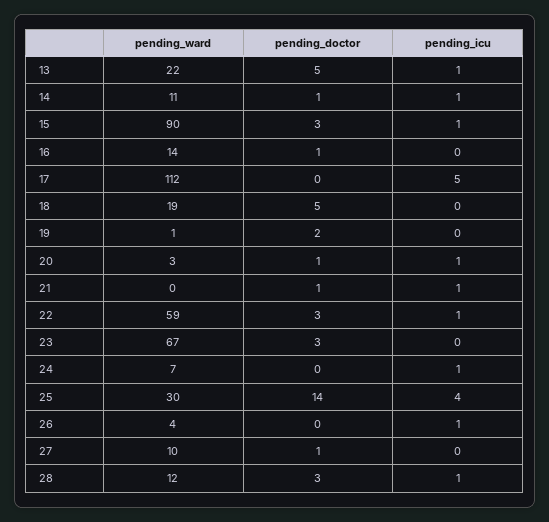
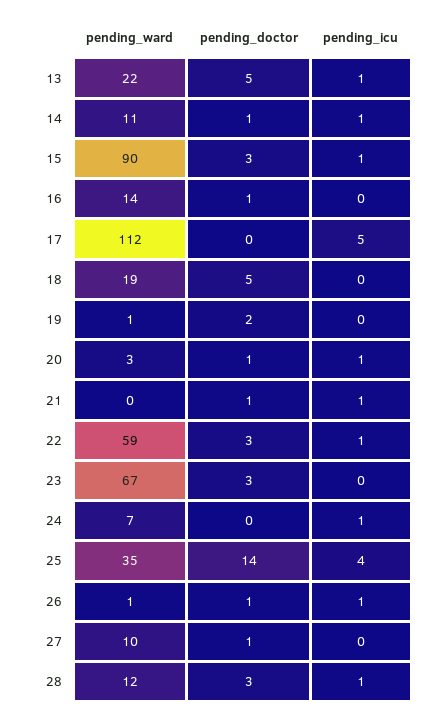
pending_ward, 25: 30 -> 35
pending_ward, 26: 4 -> 1
pending_doctor, 26: 0 -> 1

